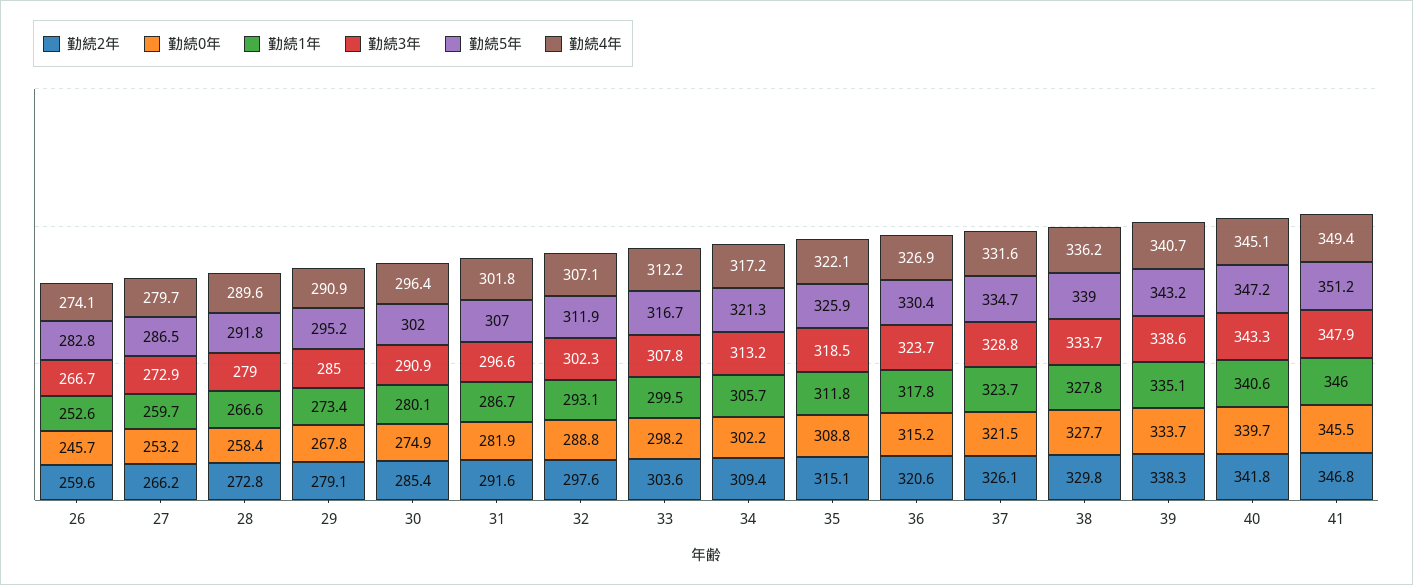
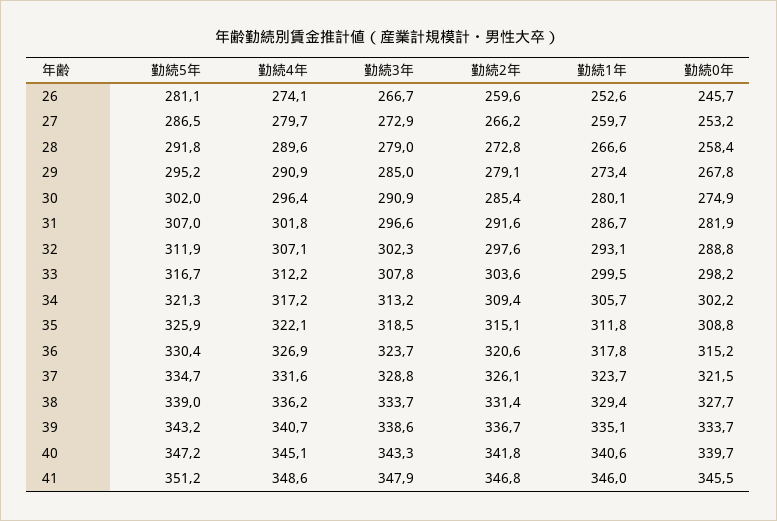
勤続5年, 26: 282.8 -> 281.1
勤続2年, 38: 329.8 -> 331.4
勤続1年, 38: 327.8 -> 329.4
勤続2年, 39: 338.3 -> 336.7
勤続4年, 41: 349.4 -> 348.6

